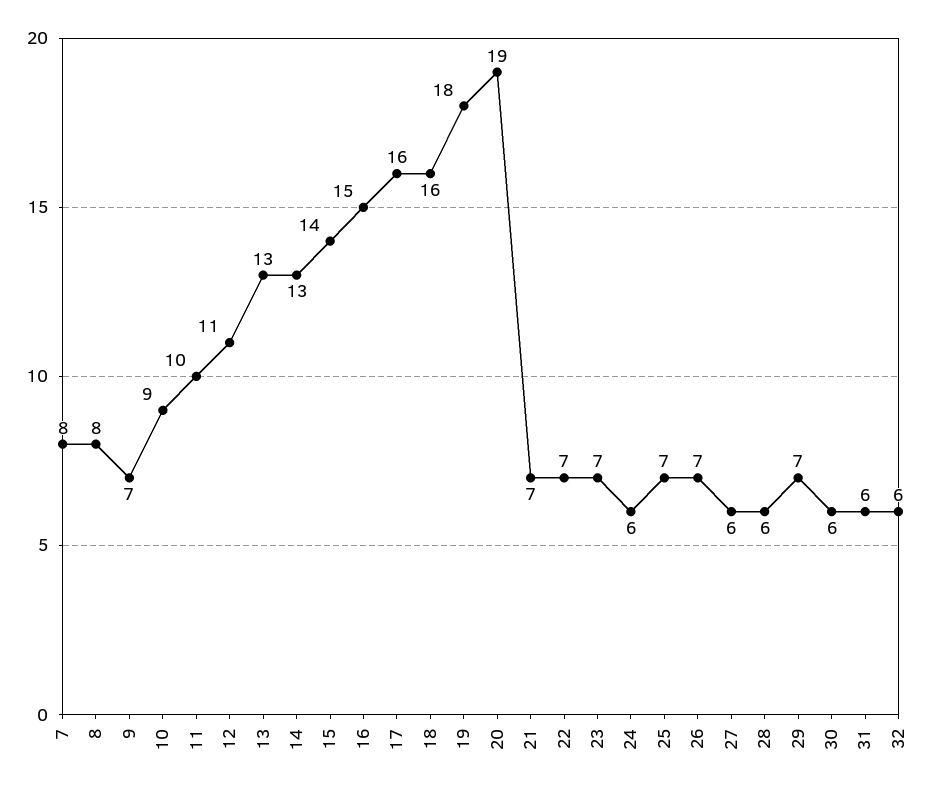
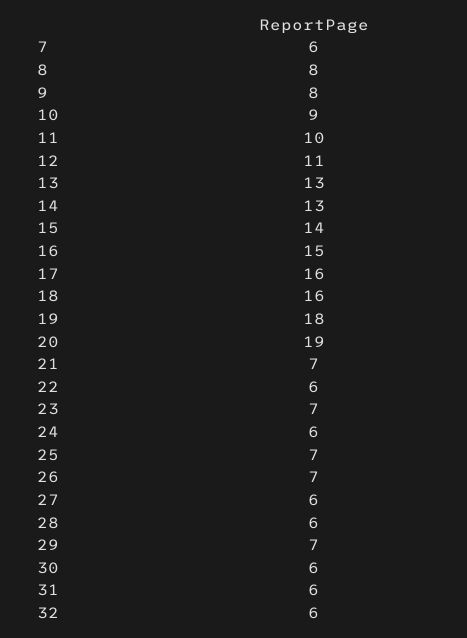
7: 8 -> 6
9: 7 -> 8
22: 7 -> 6

